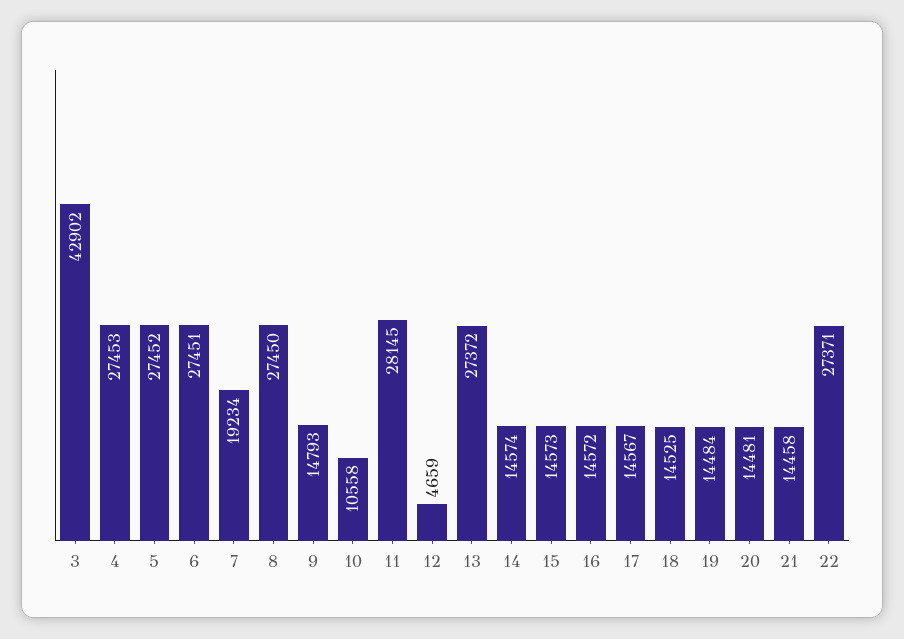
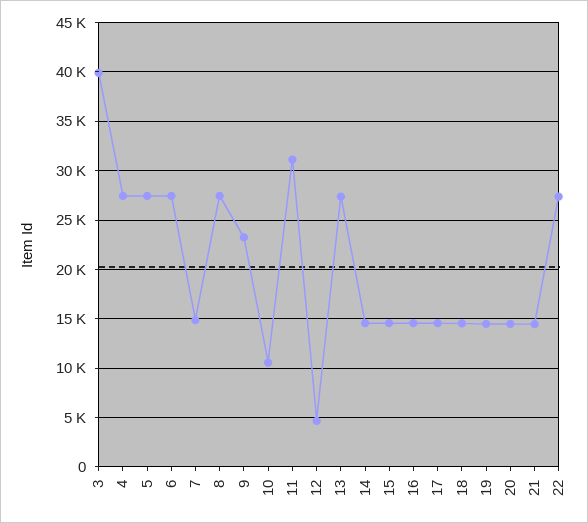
3: 42902 -> 40000
7: 19234 -> 15000
9: 14793 -> 23000
11: 28145 -> 31000

